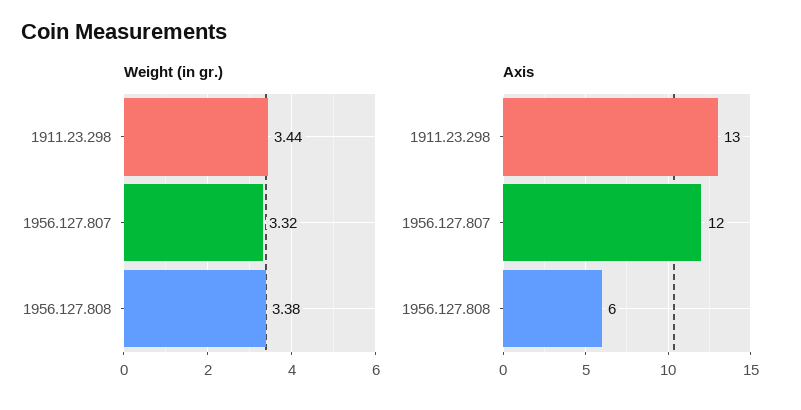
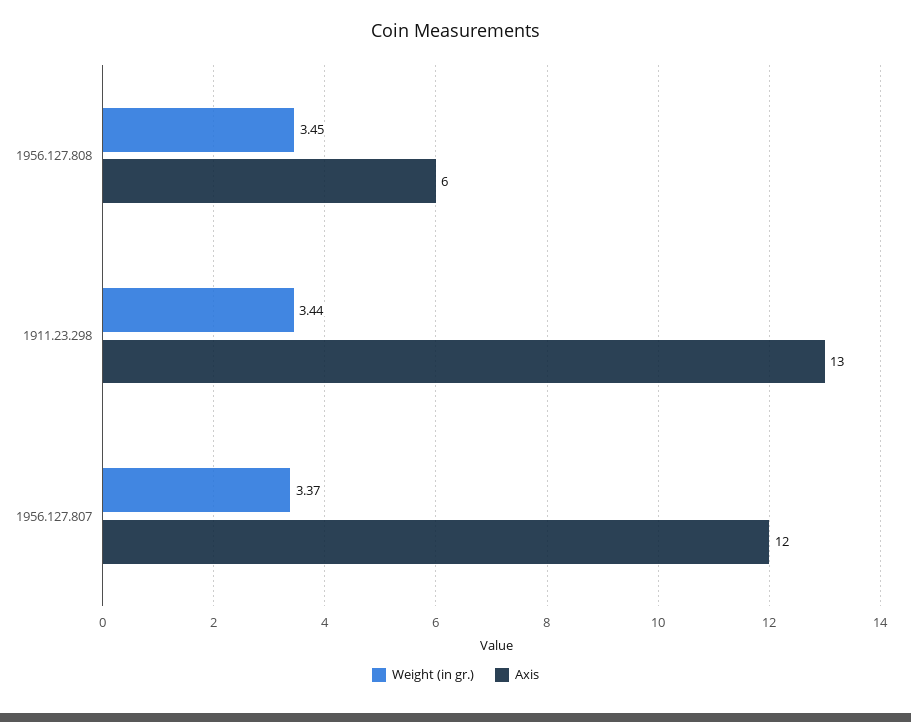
Weight (in gr.), 1956.127.807: 3.32 -> 3.37
Weight (in gr.), 1956.127.808: 3.38 -> 3.45

